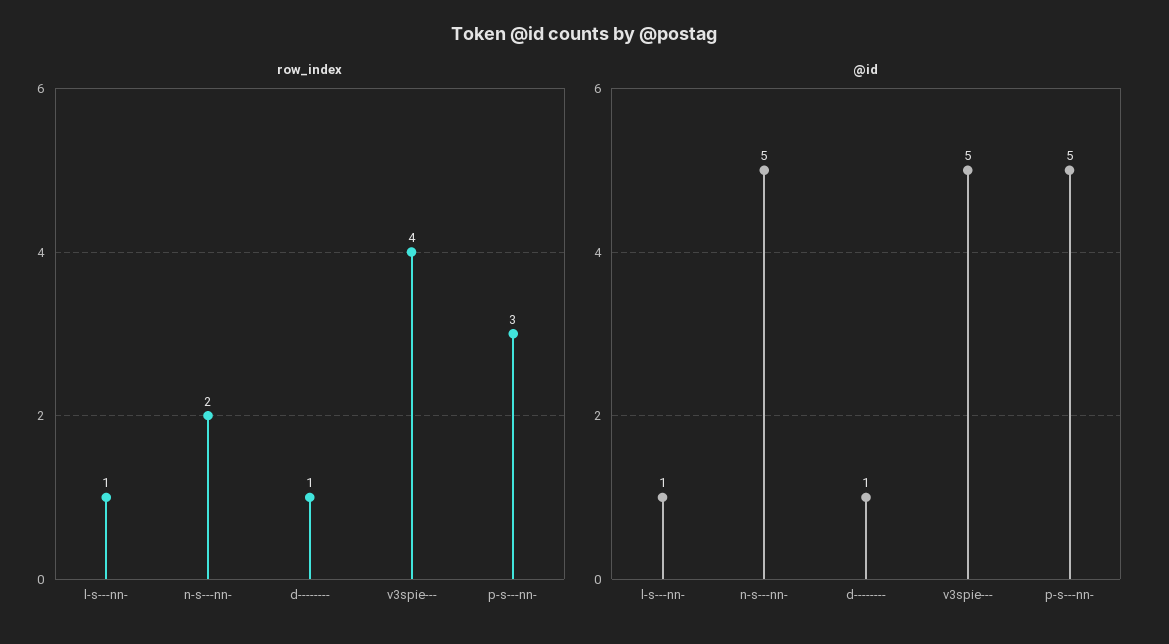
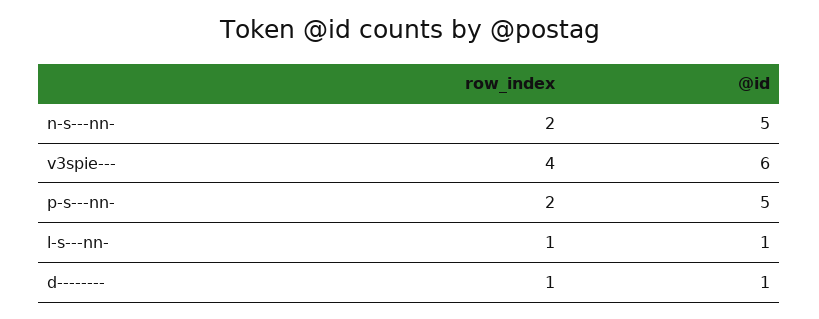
row_index, p-s---nn-: 3 -> 2
@id, v3spie---: 5 -> 6

